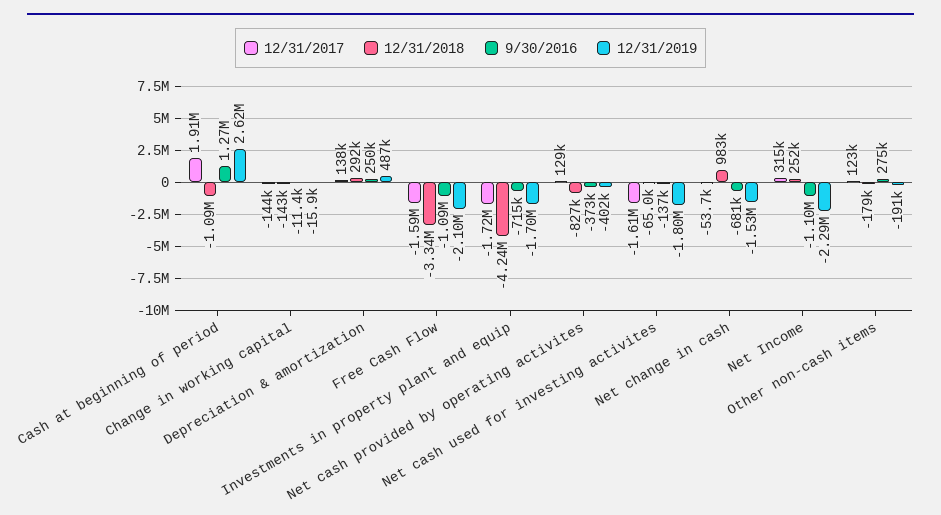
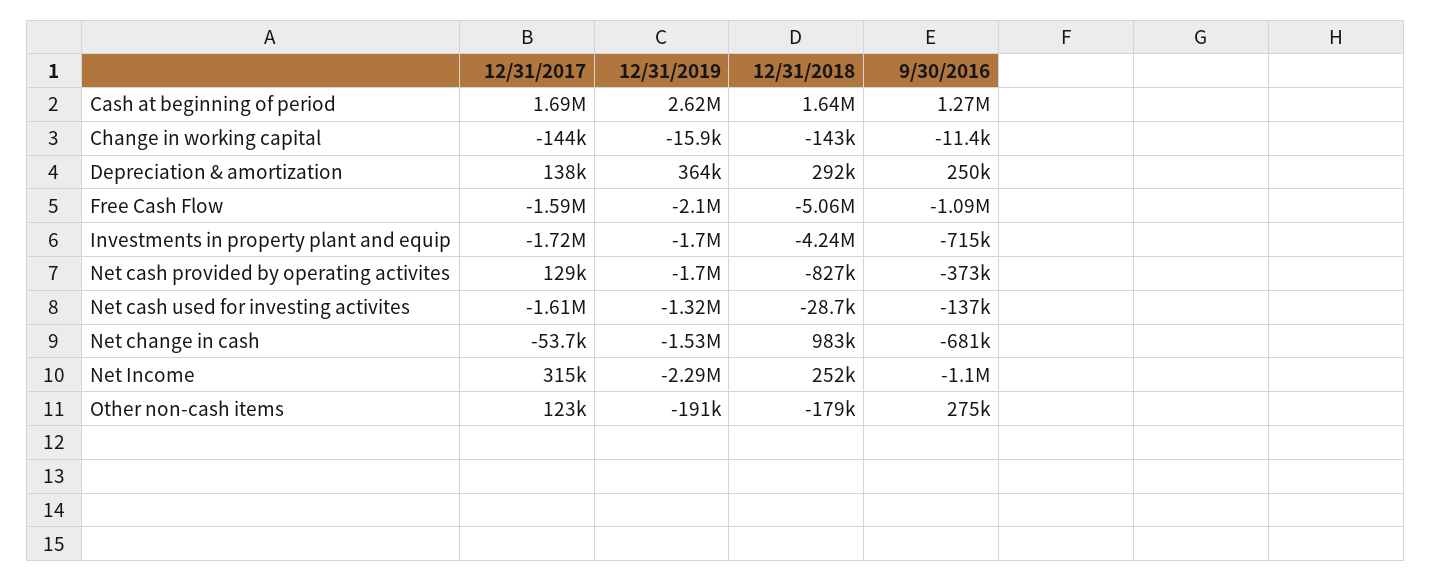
12/31/2017, Cash at beginning of period: 1910000 -> 1690000
12/31/2018, Cash at beginning of period: -1090000 -> 1640000
12/31/2019, Depreciation & amortization: 487000 -> 364000
12/31/2018, Free Cash Flow: -3340000 -> -5060000
12/31/2019, Net cash provided by operating activites: -402000 -> -1700000
12/31/2018, Net cash used for investing activites: -65000 -> -28700
12/31/2019, Net cash used for investing activites: -1800000 -> -1320000

